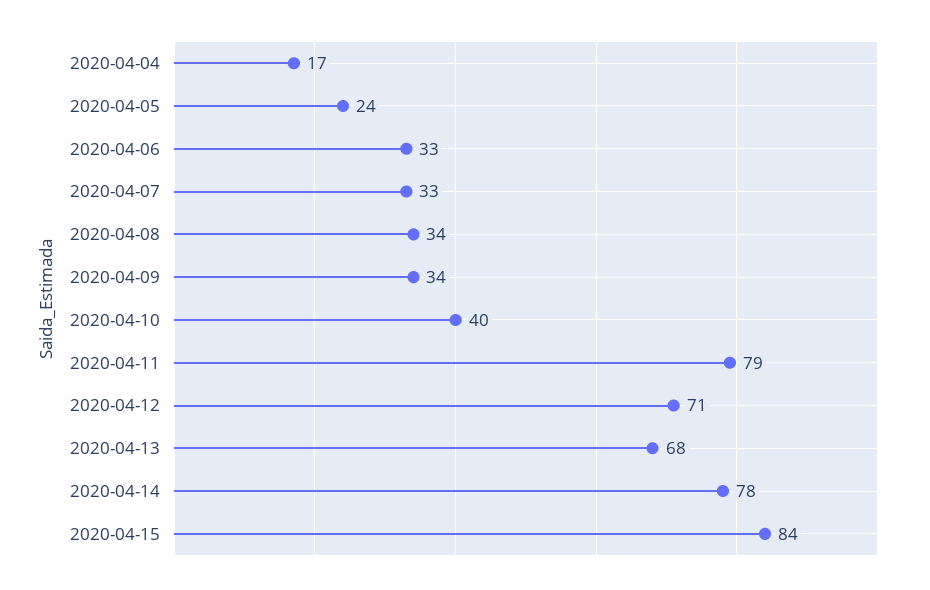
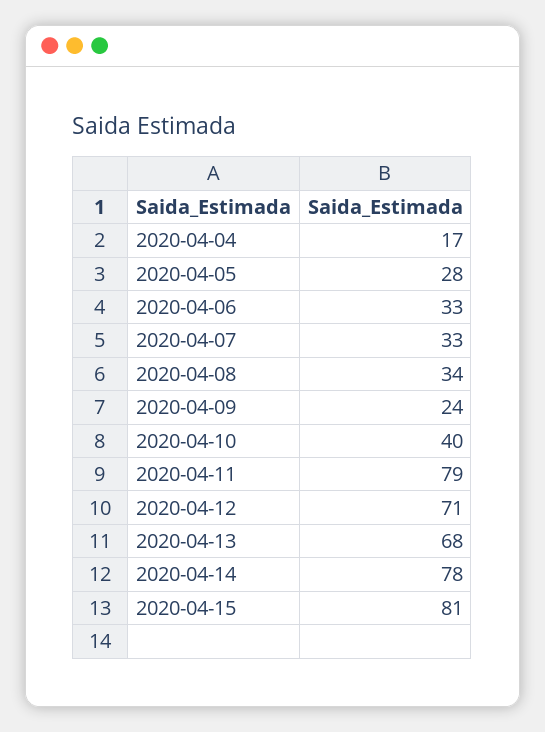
2020-04-05: 24 -> 28
2020-04-09: 34 -> 24
2020-04-15: 84 -> 81

